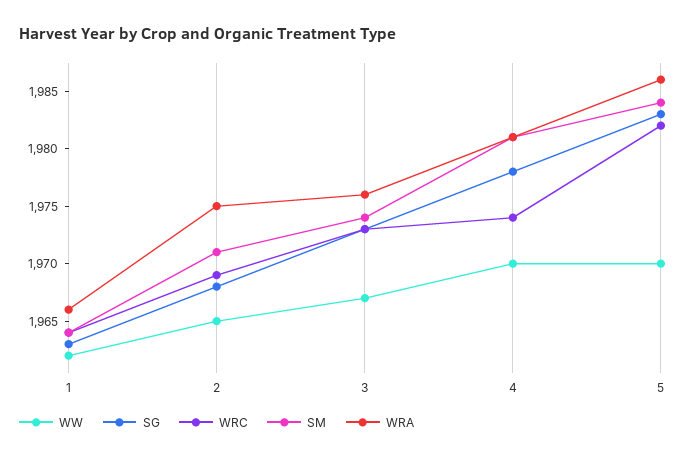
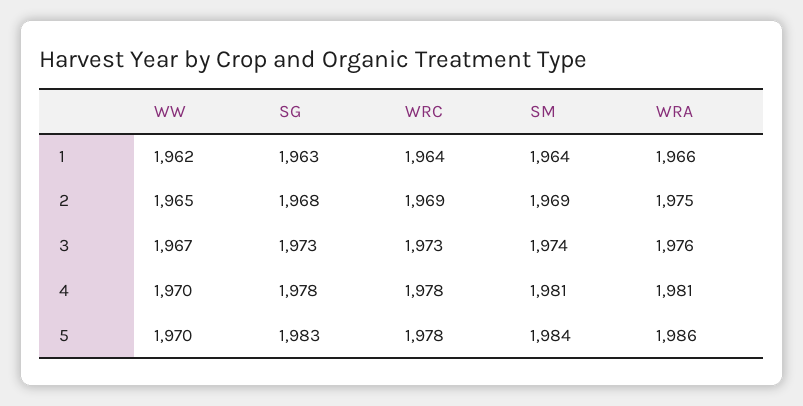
SM, 2: 1971 -> 1969
WRC, 4: 1974 -> 1978
WRC, 5: 1982 -> 1978

